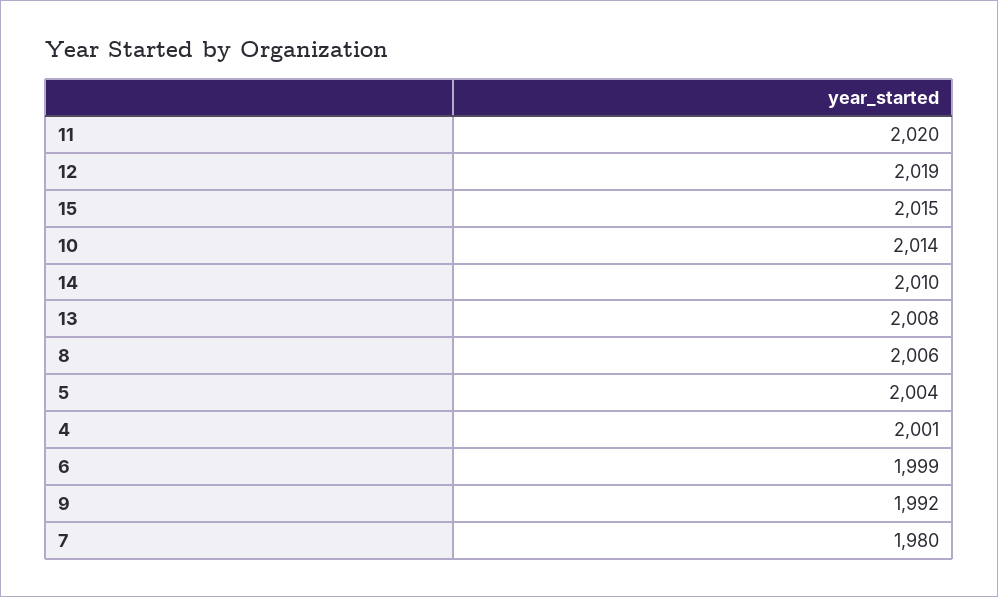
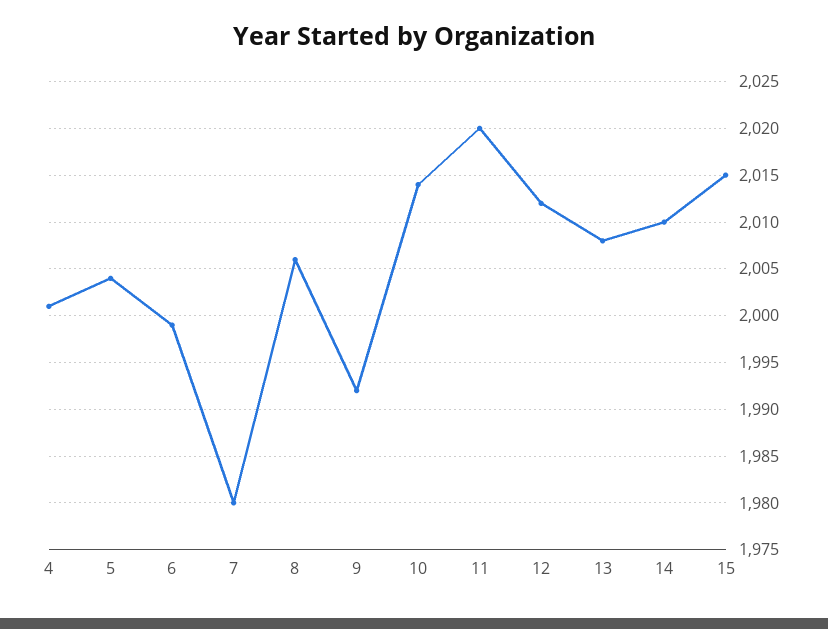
12: 2019 -> 2012

